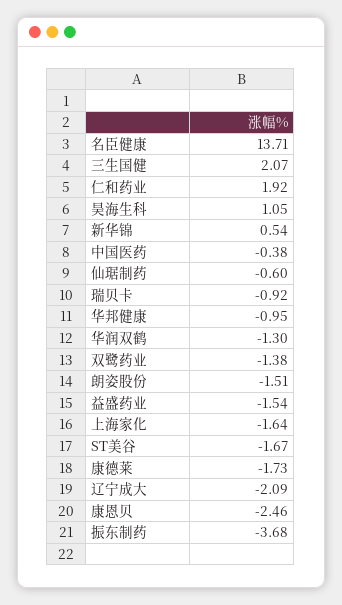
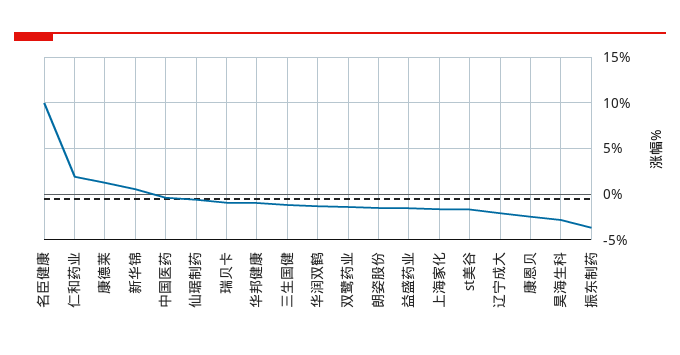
名臣健康: 13.71 -> 10
三生国健: 2.07 -> -1
昊海生科: 1.05 -> -3
康德莱: -1.73 -> 1

